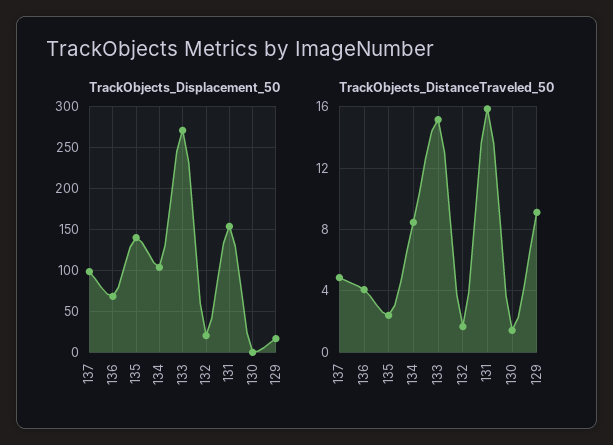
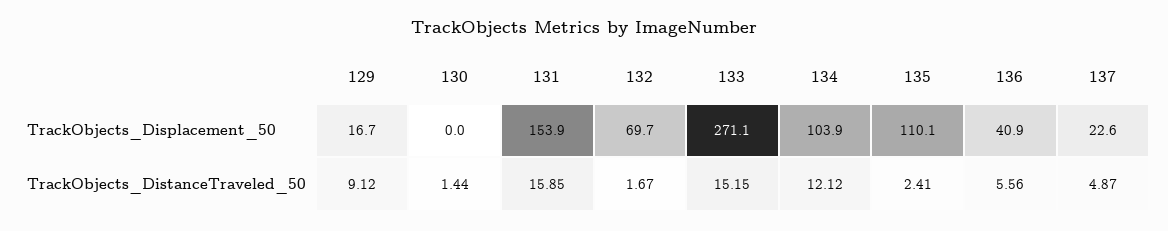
TrackObjects_Displacement_50, 137: 100 -> 22.6
TrackObjects_Displacement_50, 136: 70 -> 40.9
TrackObjects_Displacement_50, 135: 140 -> 110.1
TrackObjects_Displacement_50, 132: 20 -> 69.7
TrackObjects_DistanceTraveled_50, 136: 4 -> 5.56
TrackObjects_DistanceTraveled_50, 134: 8.5 -> 12.12

